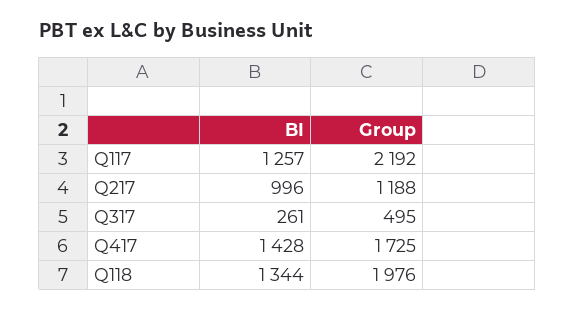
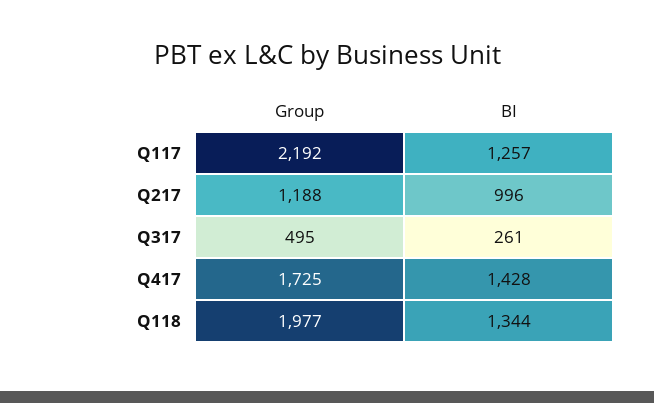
Group, Q118: 1976 -> 1977

